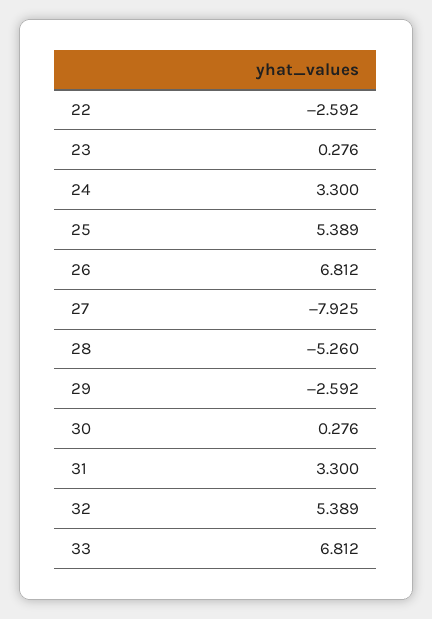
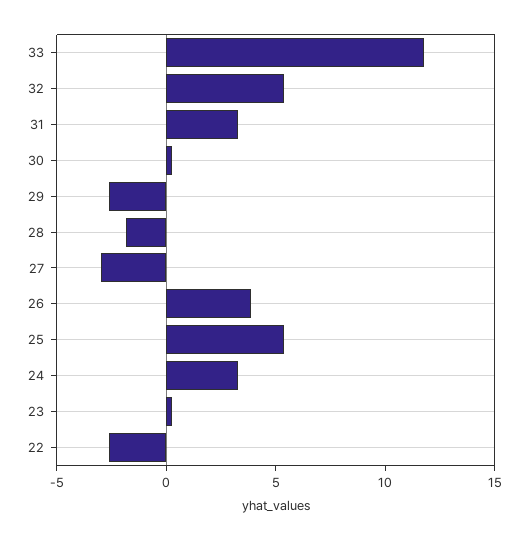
26: 6.812 -> 4
27: -7.925 -> -3
28: -5.26 -> -2
33: 6.812 -> 12

